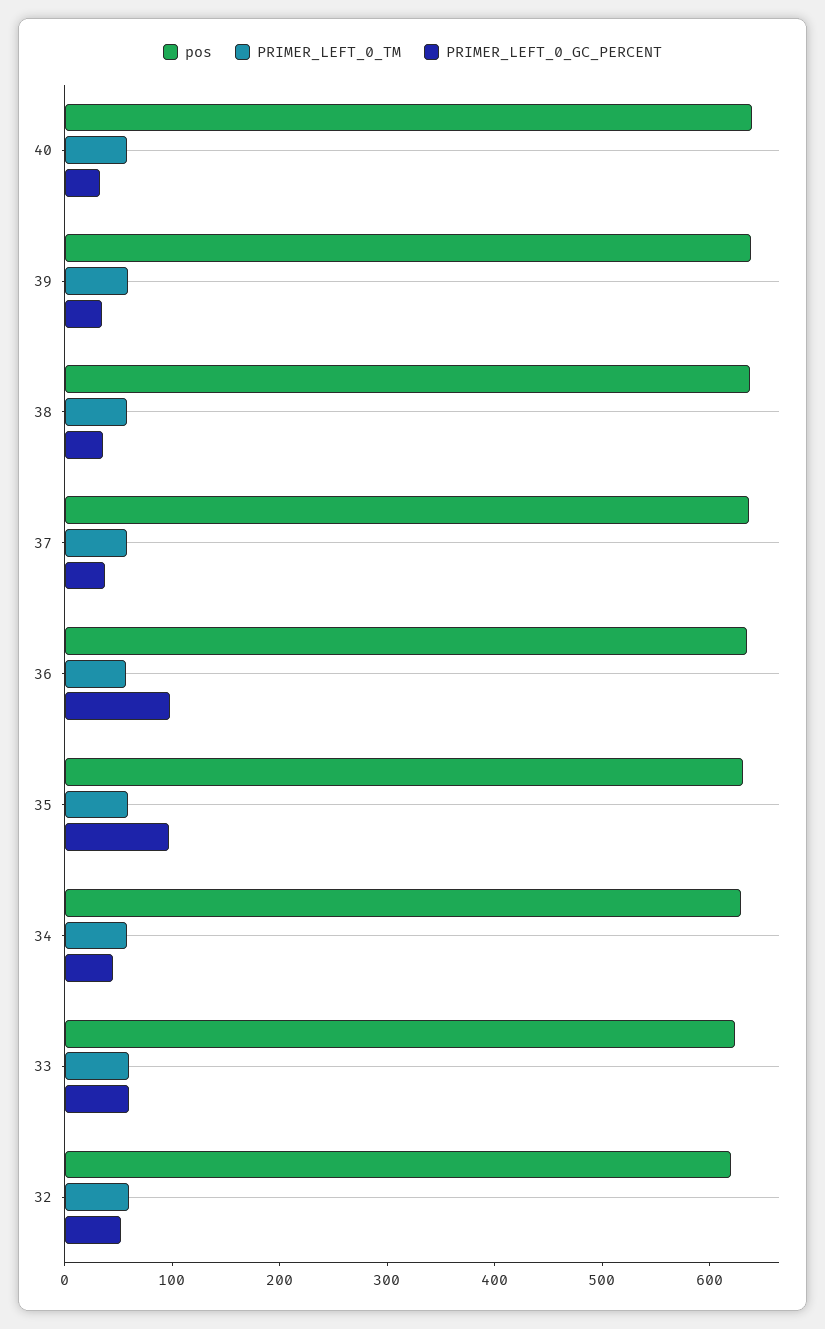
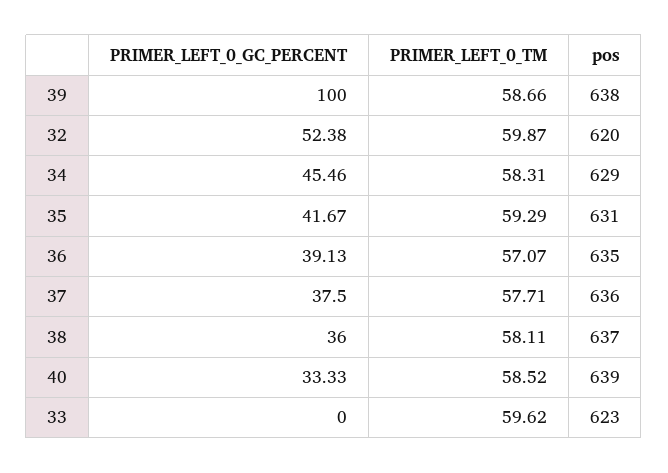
PRIMER_LEFT_0_GC_PERCENT, 39: 40 -> 100
PRIMER_LEFT_0_GC_PERCENT, 36: 100 -> 39.13
PRIMER_LEFT_0_GC_PERCENT, 35: 100 -> 41.67
PRIMER_LEFT_0_GC_PERCENT, 33: 60 -> 0

